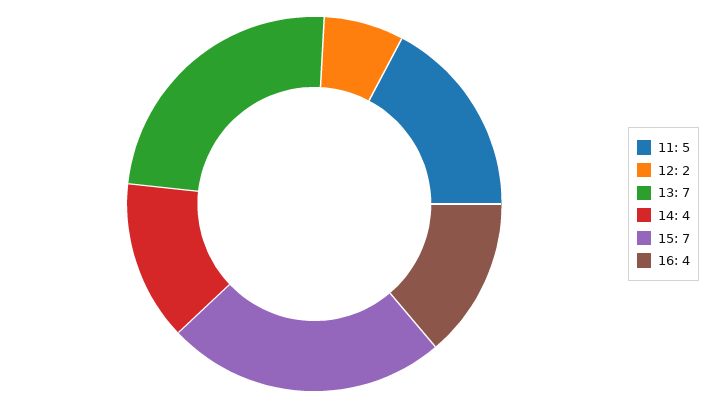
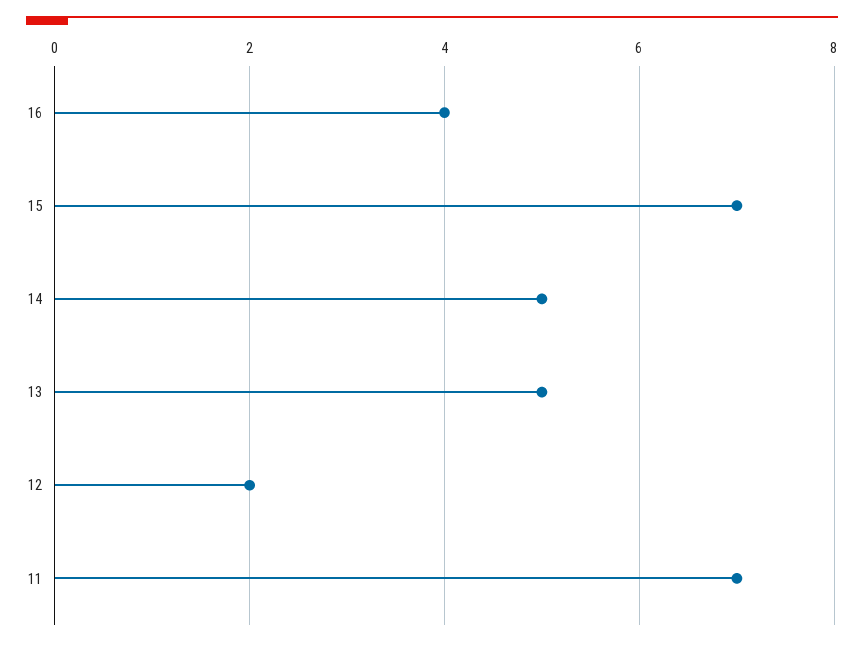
11: 5 -> 7
13: 7 -> 5
14: 4 -> 5

